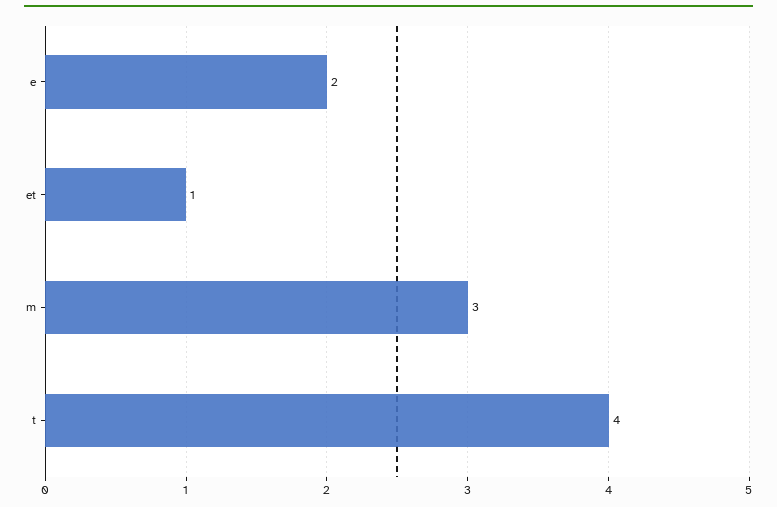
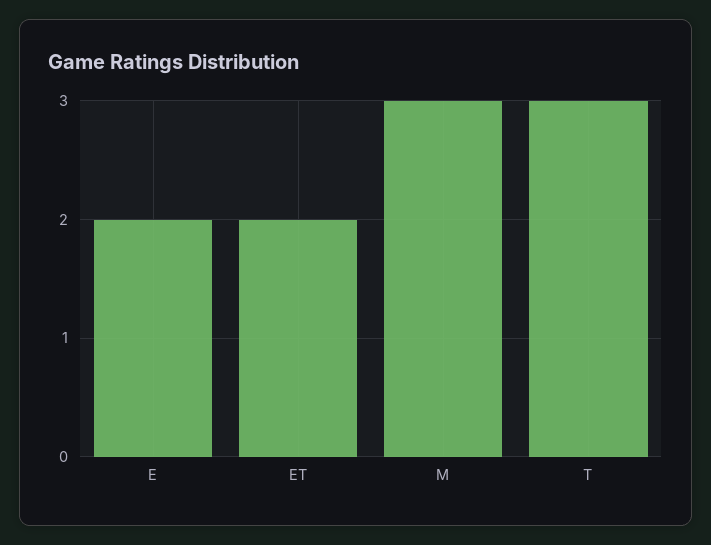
et: 1 -> 2
t: 4 -> 3

